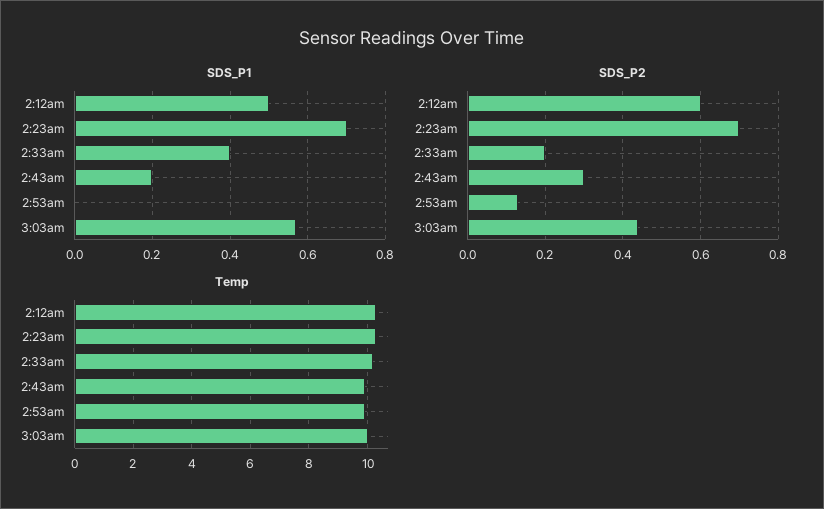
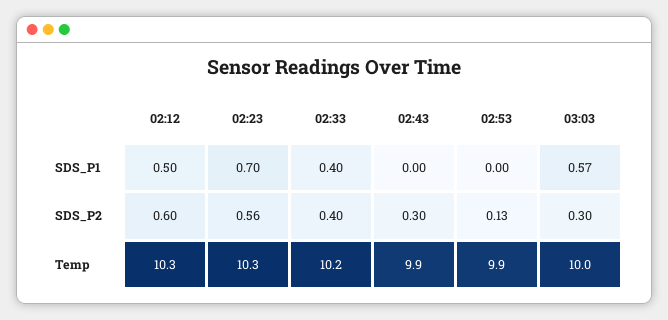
SDS_P1, 2:43am: 0.2 -> 0
SDS_P2, 2:23am: 0.7 -> 0.56
SDS_P2, 2:33am: 0.2 -> 0.4
SDS_P2, 3:03am: 0.45 -> 0.3

